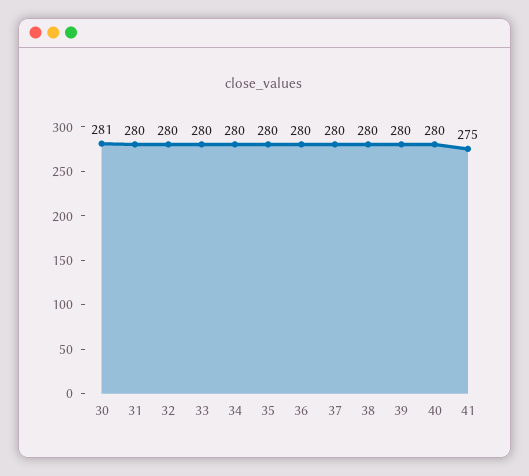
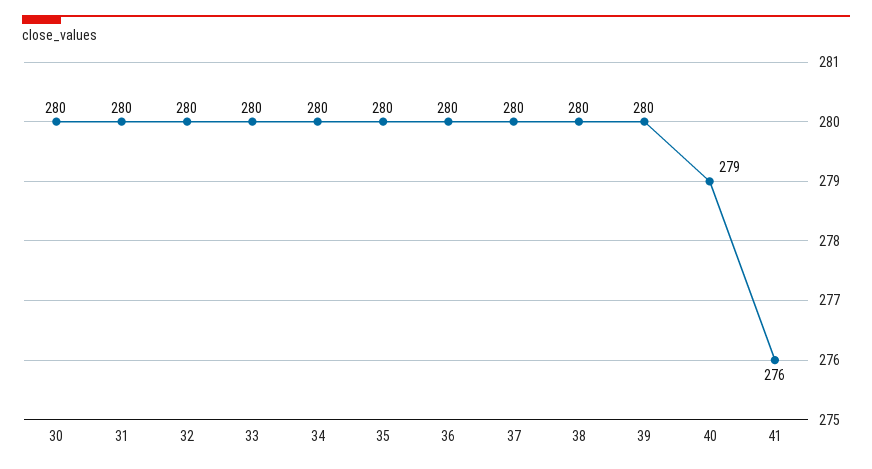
30: 281 -> 280
40: 280 -> 279
41: 275 -> 276

